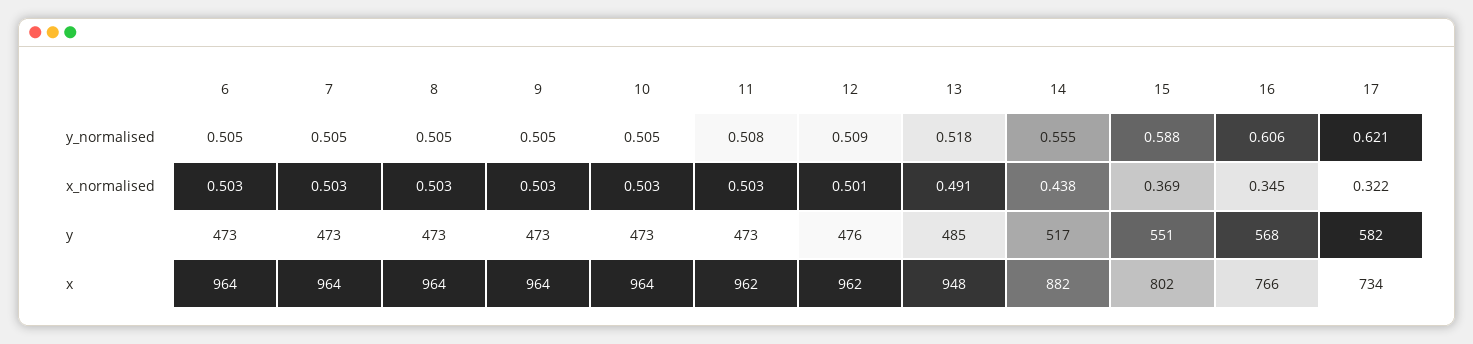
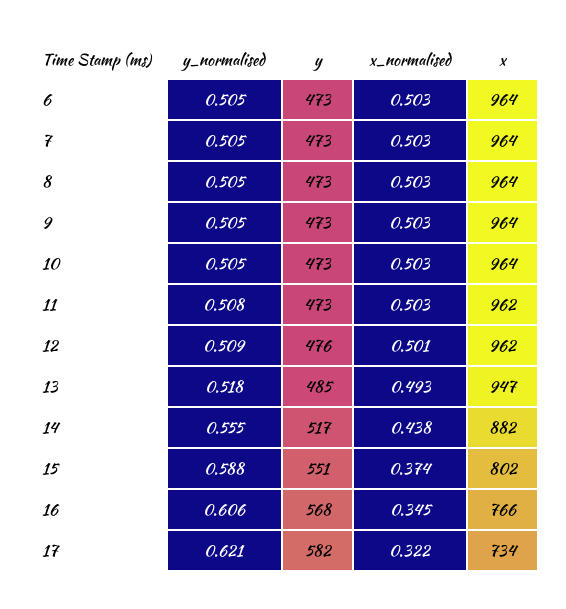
13, x_normalised: 0.491 -> 0.493
15, x_normalised: 0.369 -> 0.374
13, x: 948 -> 947

